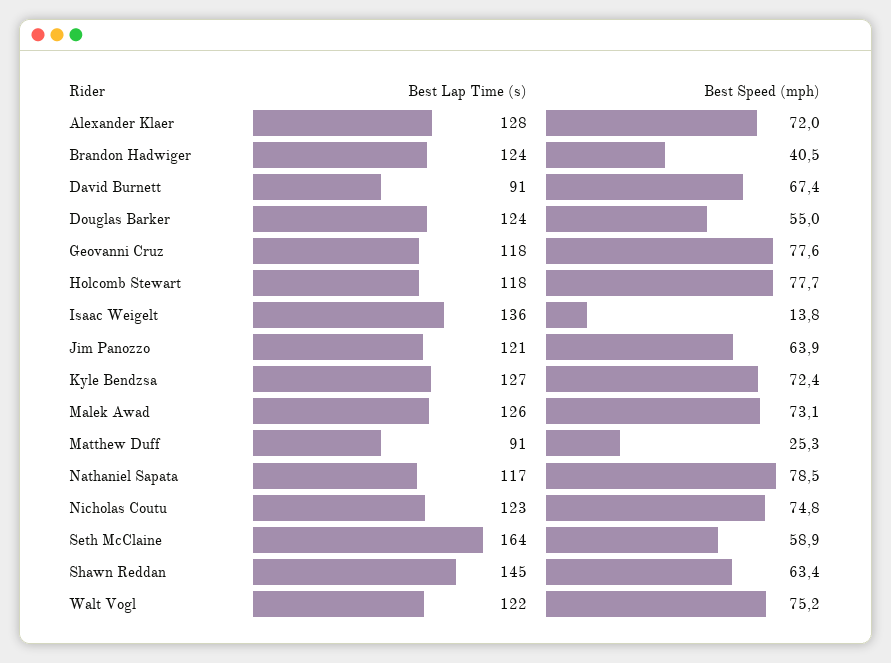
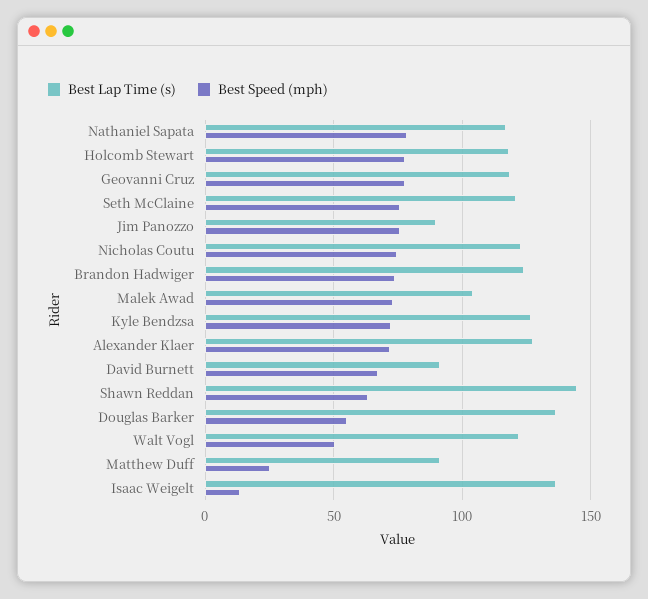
Best Speed (mph), Brandon Hadwiger: 40.5 -> 75
Best Lap Time (s), Douglas Barker: 124 -> 135
Best Lap Time (s), Jim Panozzo: 121 -> 90
Best Speed (mph), Jim Panozzo: 63.9 -> 75
Best Lap Time (s), Malek Awad: 126 -> 105
Best Lap Time (s), Seth McClaine: 164 -> 120
Best Speed (mph), Seth McClaine: 58.9 -> 75
Best Speed (mph), Walt Vogl: 75.2 -> 50

